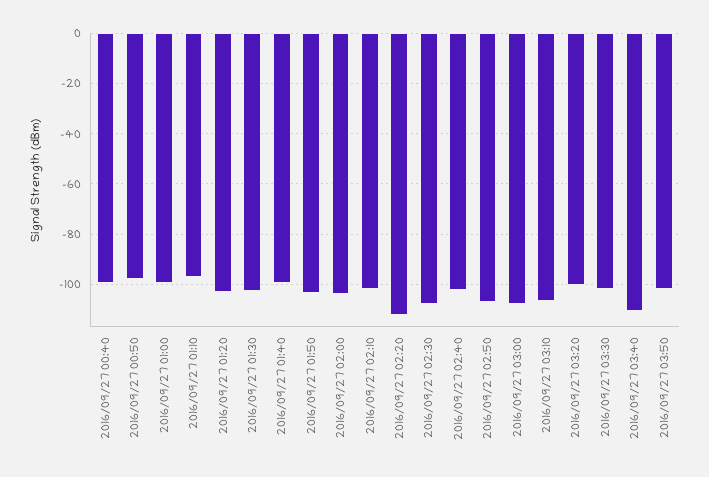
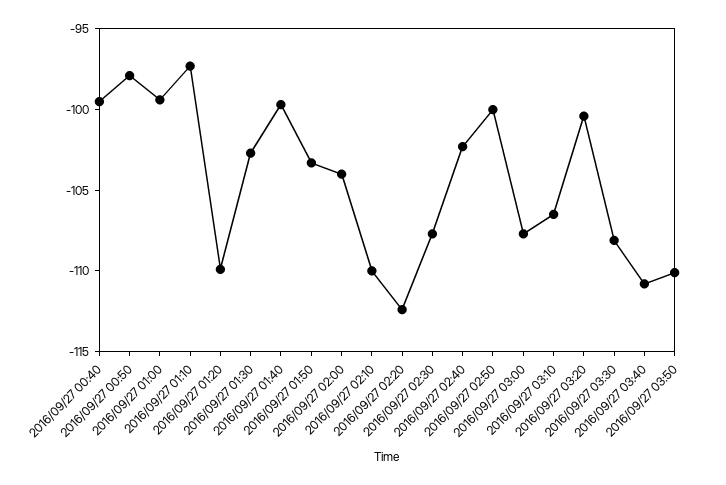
2016/09/27 01:20: -102.5 -> -110
2016/09/27 02:10: -102.5 -> -110
2016/09/27 02:50: -107.5 -> -100
2016/09/27 03:30: -102.5 -> -108
2016/09/27 03:50: -102.5 -> -110

